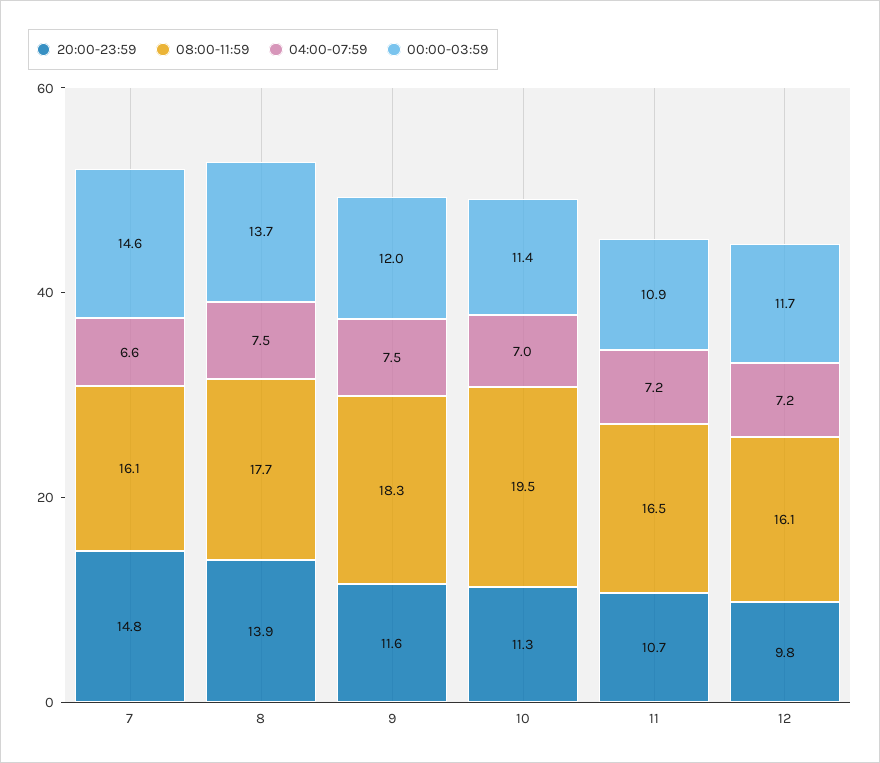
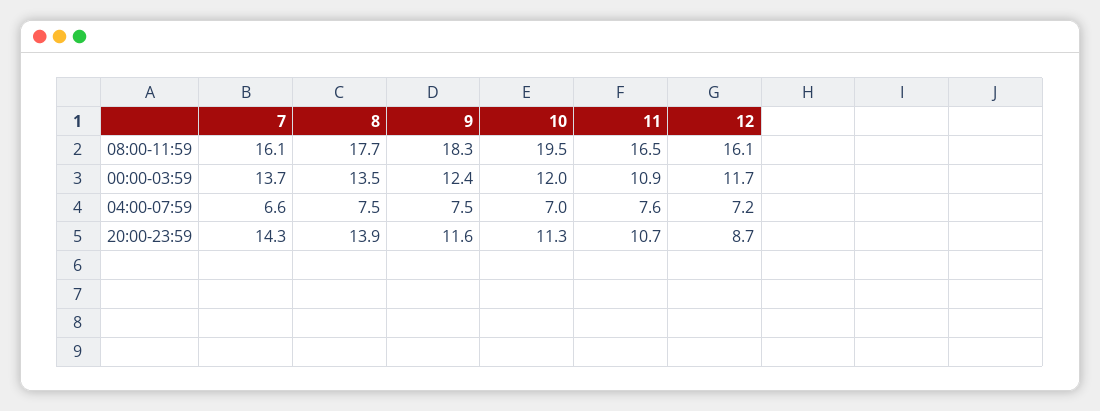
20:00-23:59, 7: 14.8 -> 14.3
00:00-03:59, 7: 14.6 -> 13.7
00:00-03:59, 8: 13.7 -> 13.5
00:00-03:59, 9: 12 -> 12.4
00:00-03:59, 10: 11.4 -> 12
04:00-07:59, 11: 7.2 -> 7.6
20:00-23:59, 12: 9.8 -> 8.7

